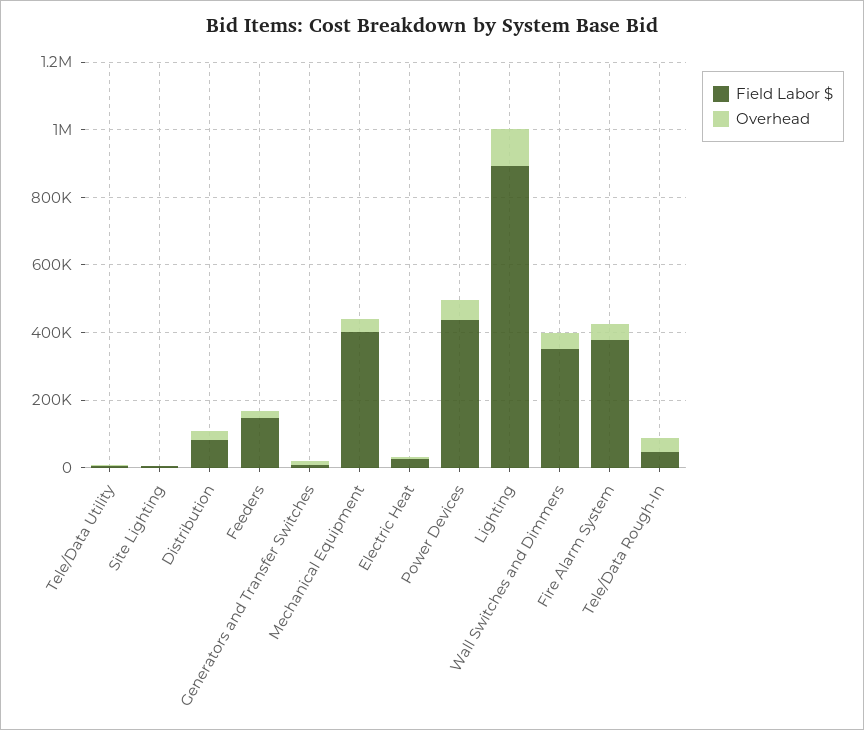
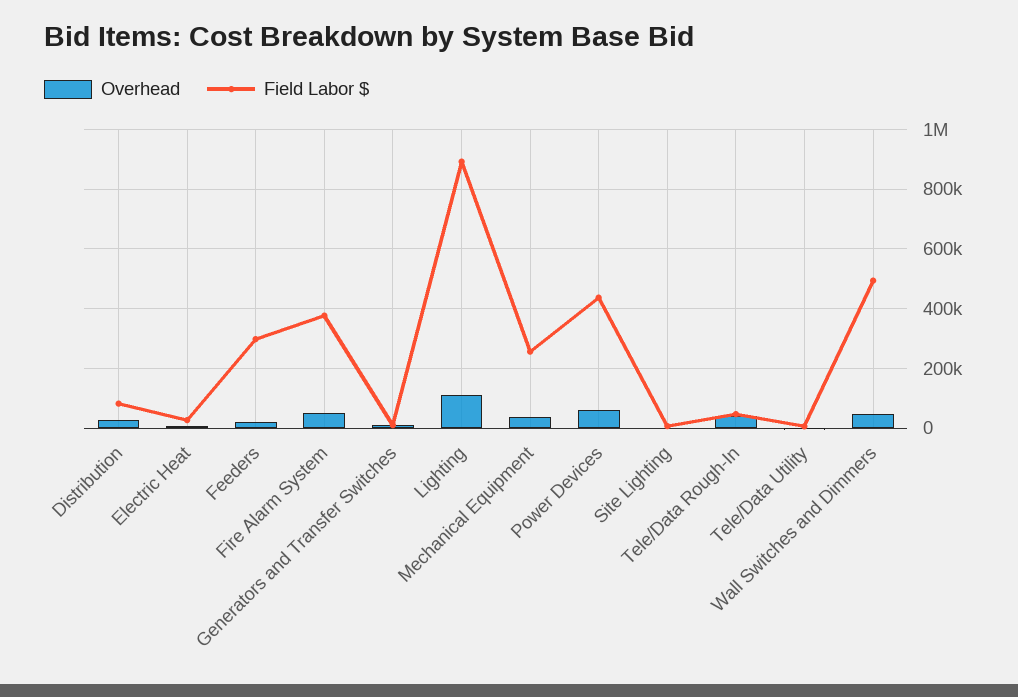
Field Labor $, Feeders: 150000 -> 300000
Field Labor $, Mechanical Equipment: 400000 -> 250000
Field Labor $, Wall Switches and Dimmers: 350000 -> 500000

